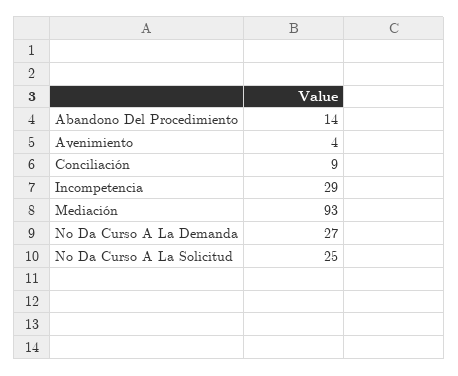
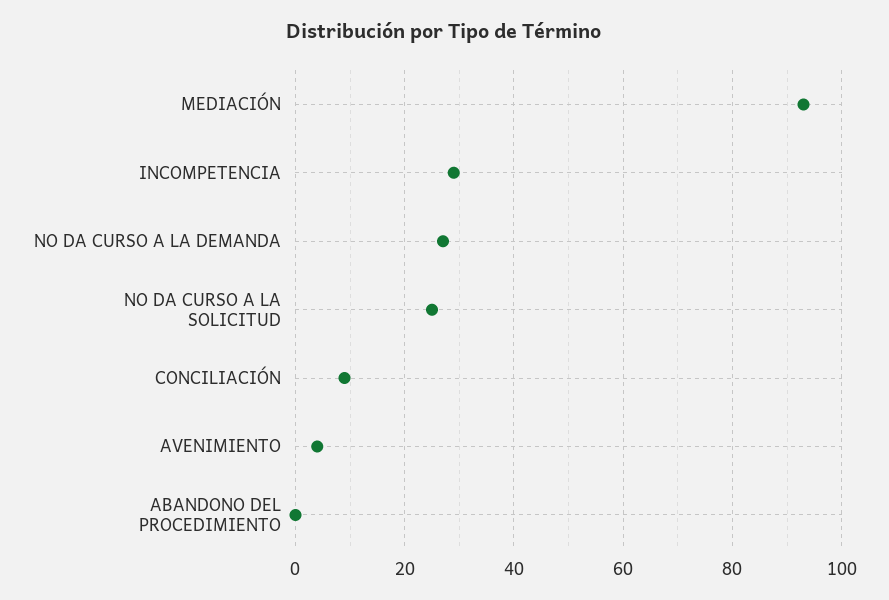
Abandono Del Procedimiento: 14 -> 0

